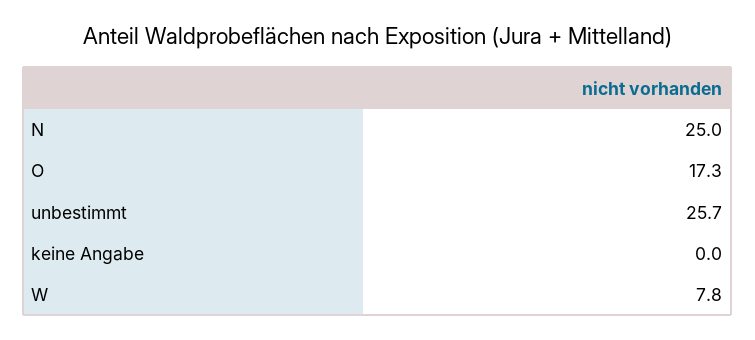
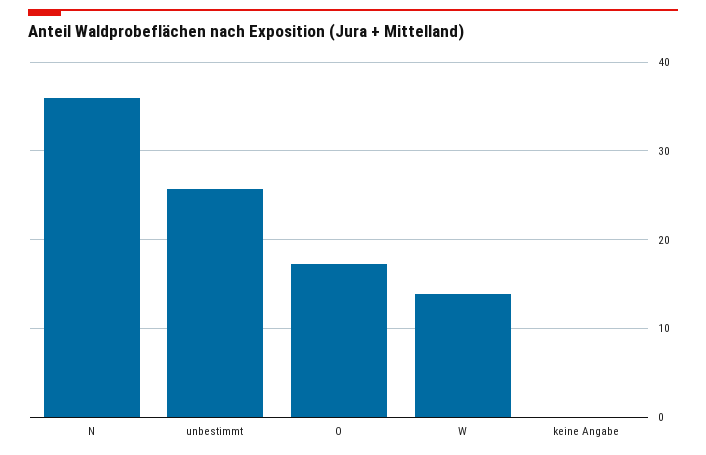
N: 25 -> 36
W: 7.8 -> 14

